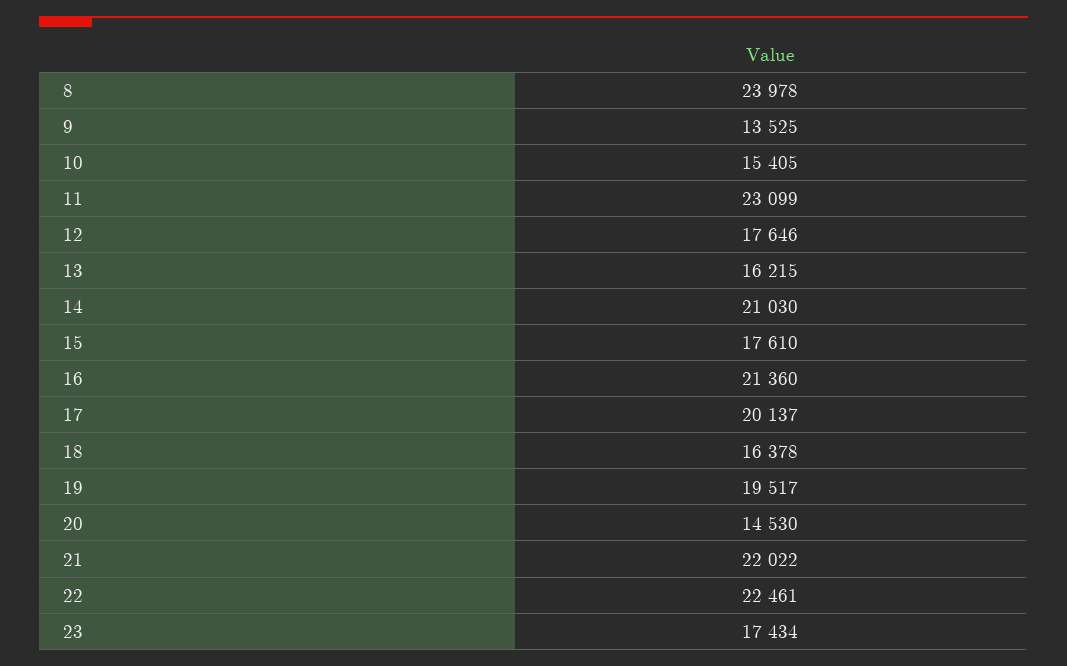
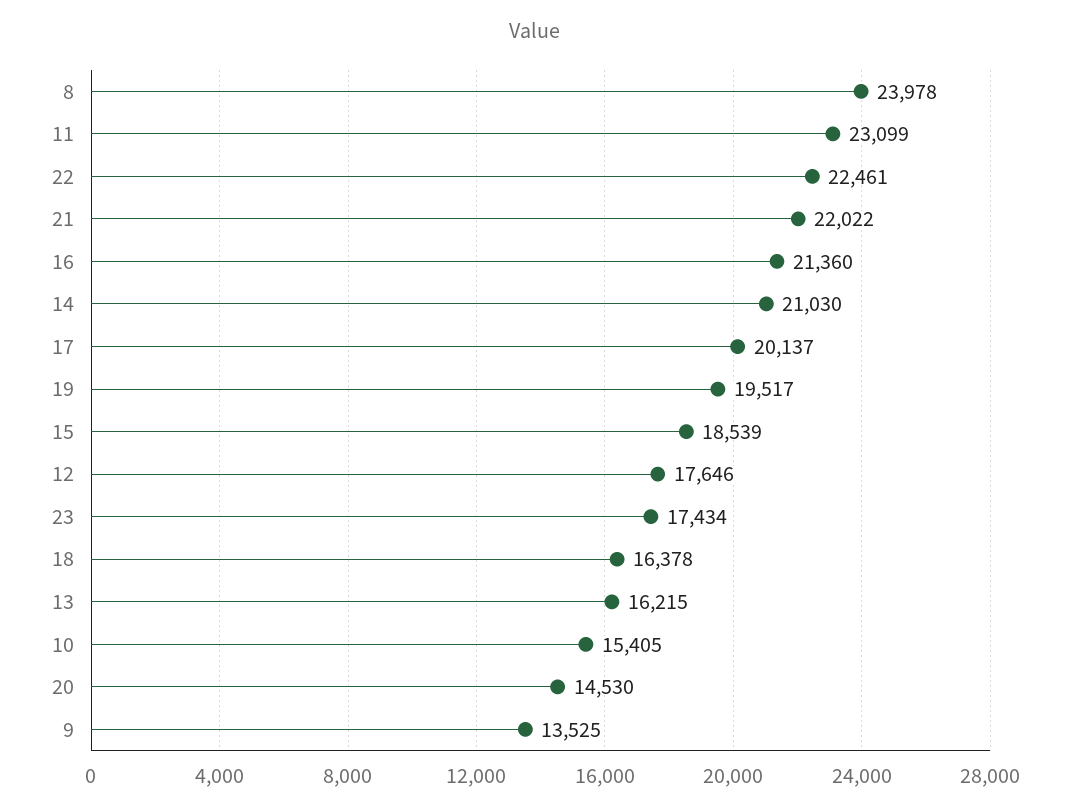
15: 17610 -> 18539

